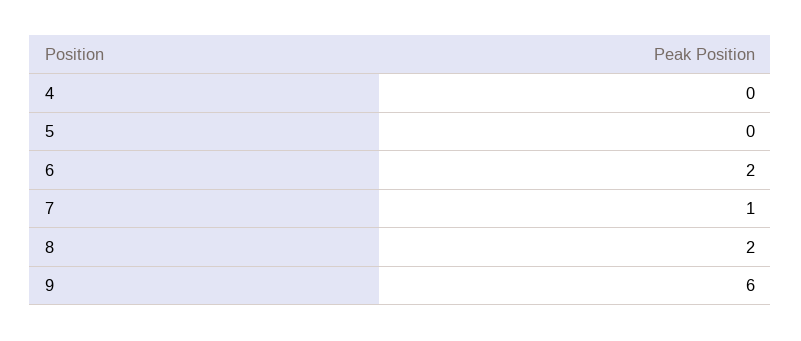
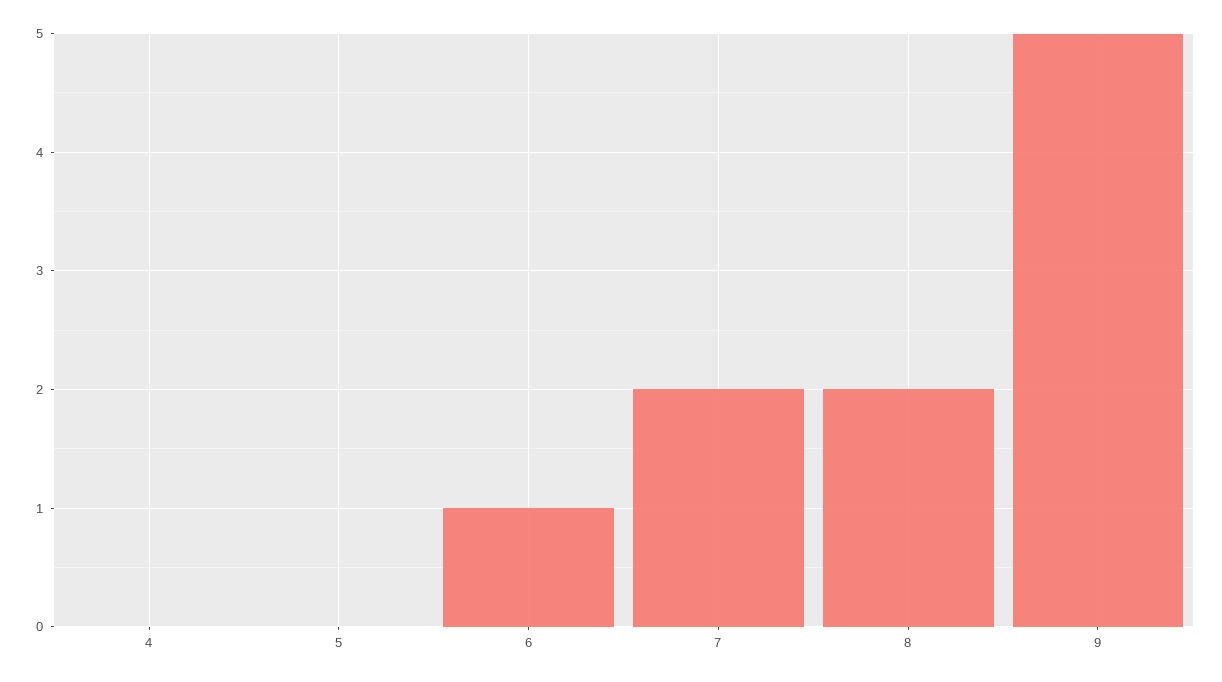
6: 2 -> 1
7: 1 -> 2
9: 6 -> 5

